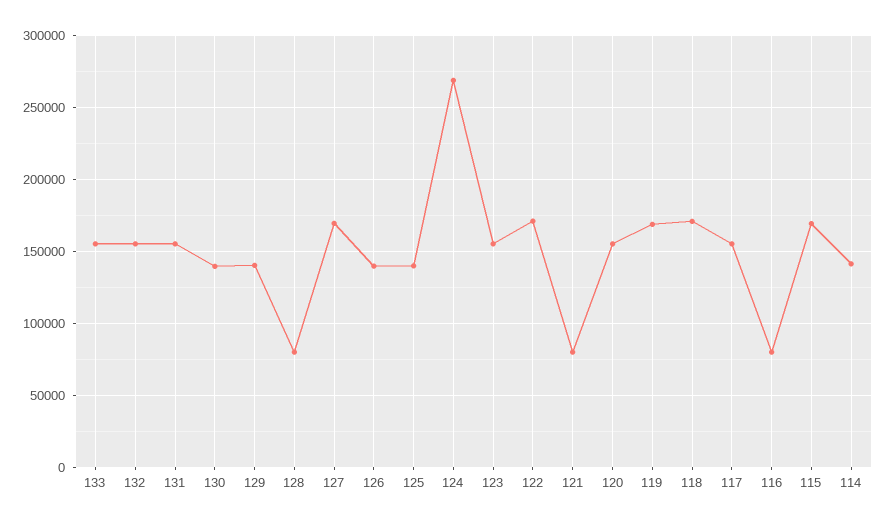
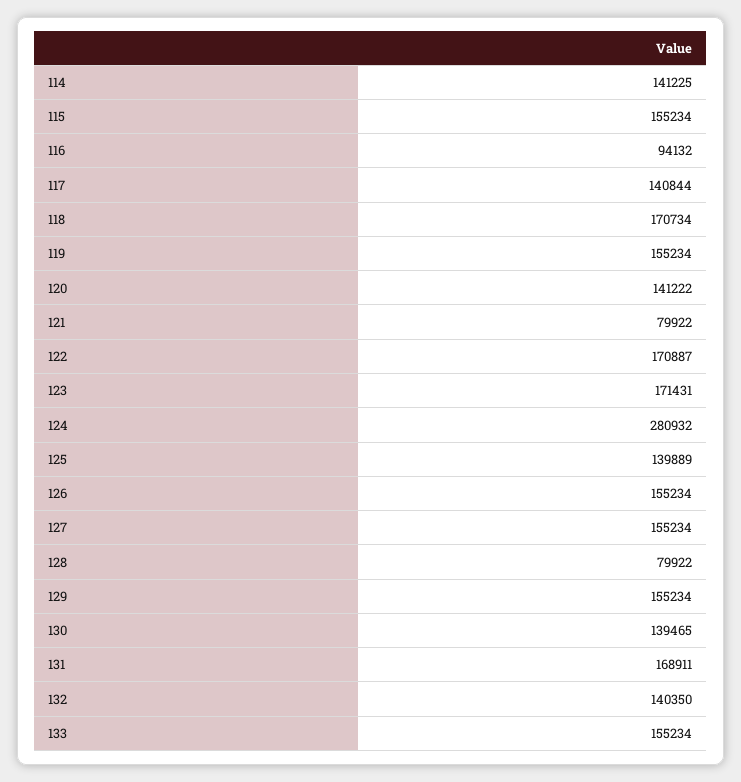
132: 155000 -> 140350
131: 155000 -> 168911
129: 140000 -> 155234
127: 170000 -> 155234
126: 140000 -> 155234
124: 270000 -> 280932
123: 155000 -> 171431
120: 155000 -> 141222
119: 170000 -> 155234
117: 155000 -> 140844
116: 80000 -> 94132
115: 170000 -> 155234

